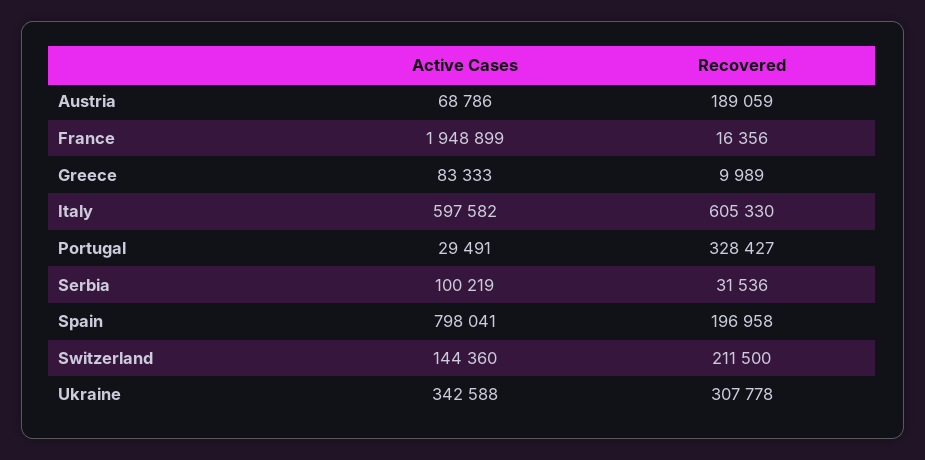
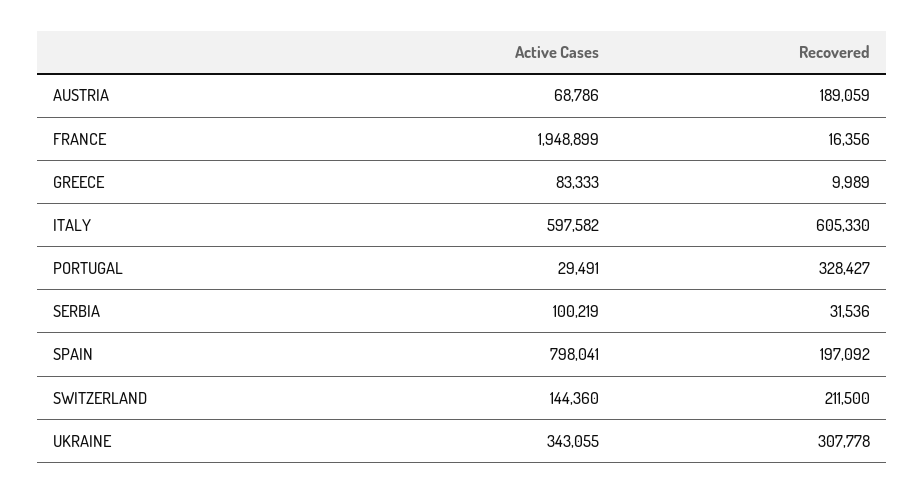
Recovered, Spain: 196958 -> 197092
Active Cases, Ukraine: 342588 -> 343055

